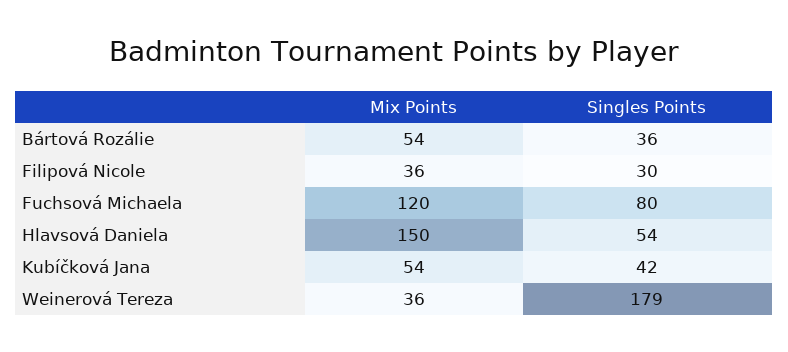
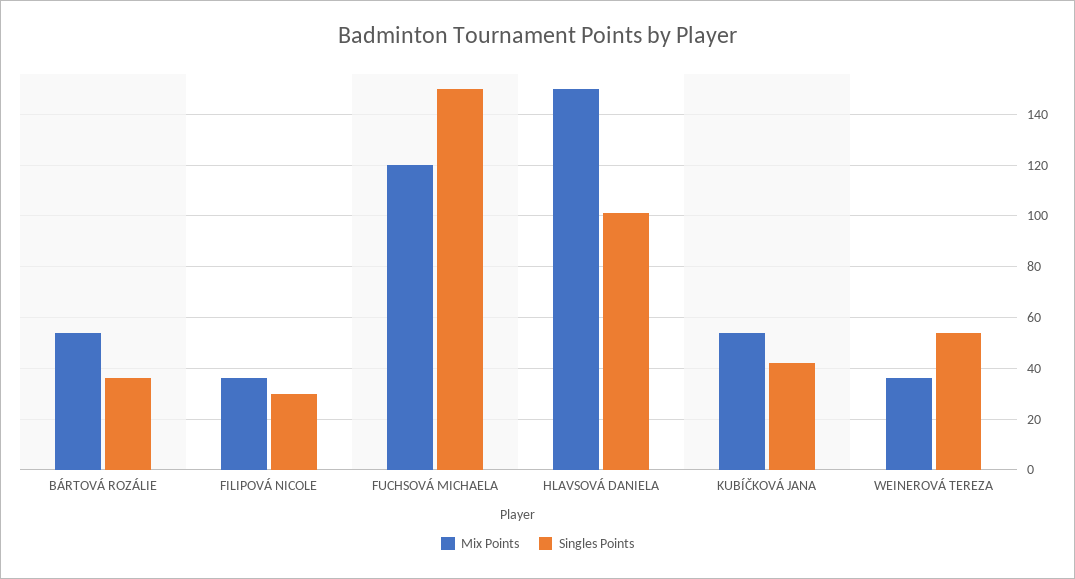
Singles Points, Fuchsová Michaela: 80 -> 150
Singles Points, Hlavsová Daniela: 54 -> 100
Singles Points, Weinerová Tereza: 179 -> 55

